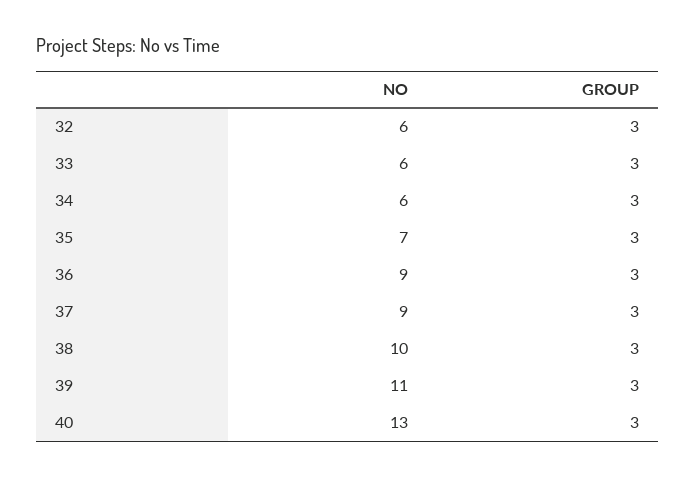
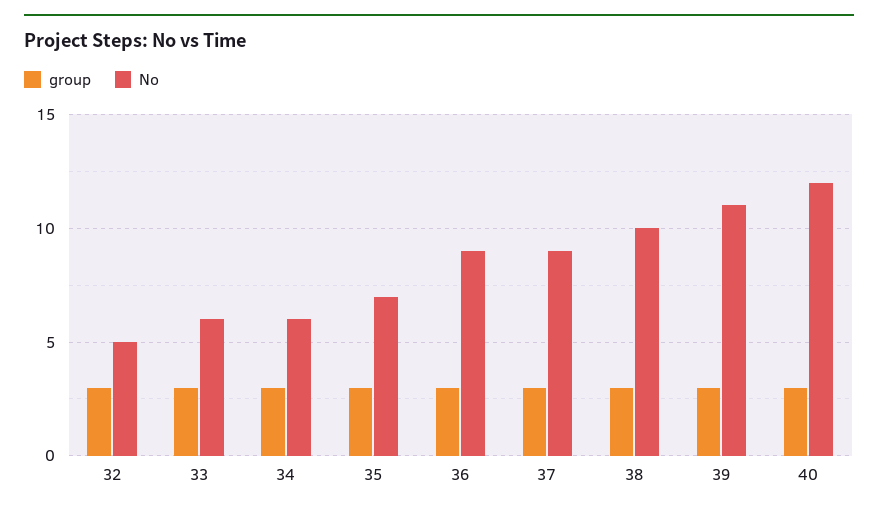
NO, 32: 6 -> 5
NO, 40: 13 -> 12

